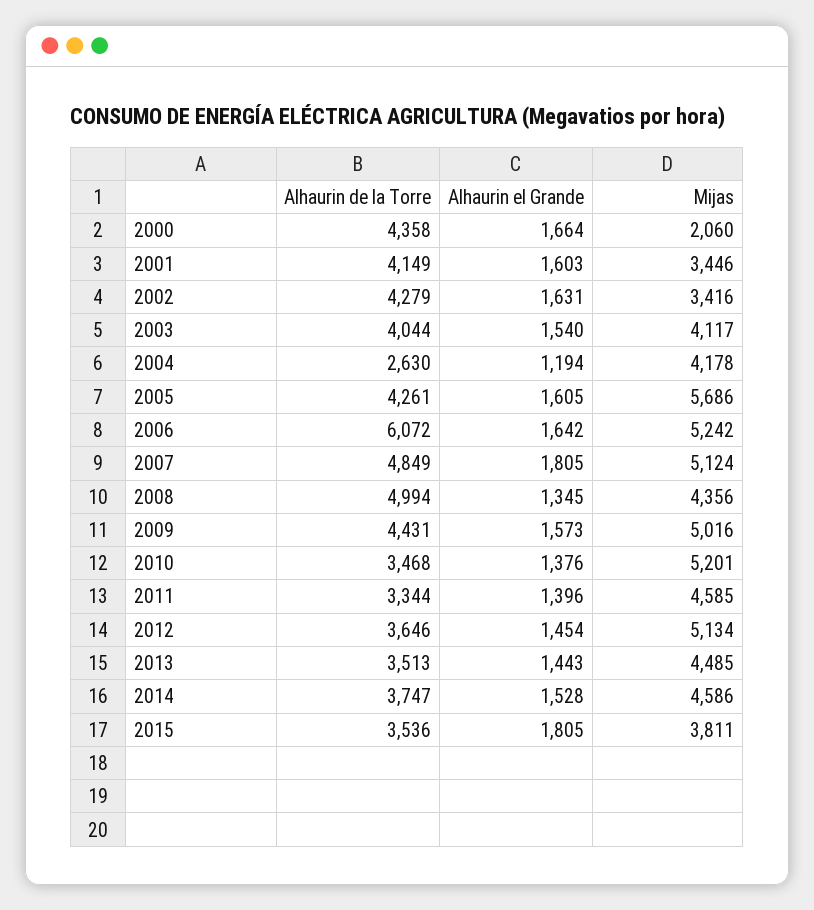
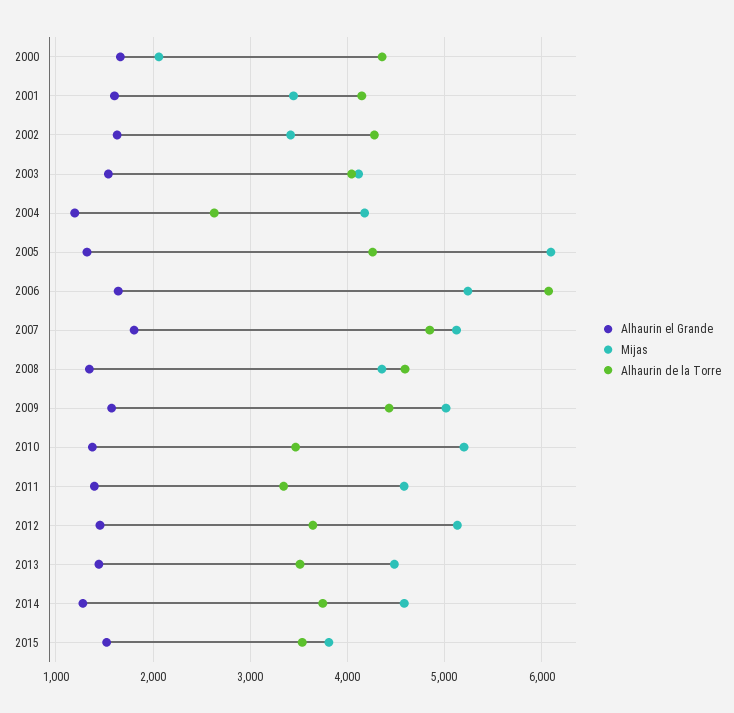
Alhaurin el Grande, 2005: 1605 -> 1300
Mijas, 2005: 5686 -> 6100
Alhaurin de la Torre, 2008: 4994 -> 4600
Alhaurin el Grande, 2014: 1528 -> 1300
Alhaurin el Grande, 2015: 1805 -> 1500

